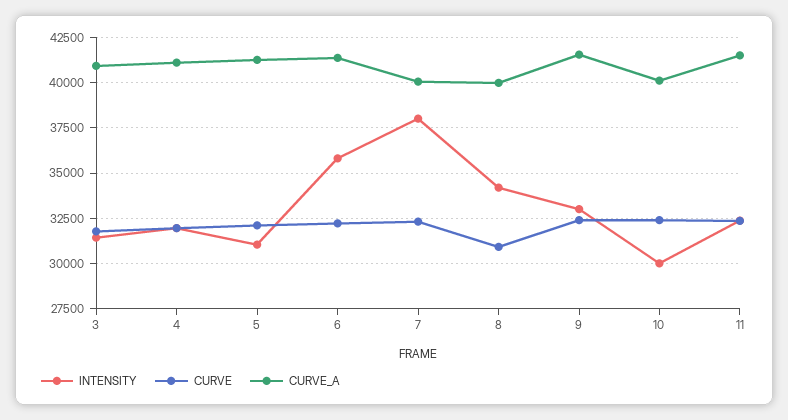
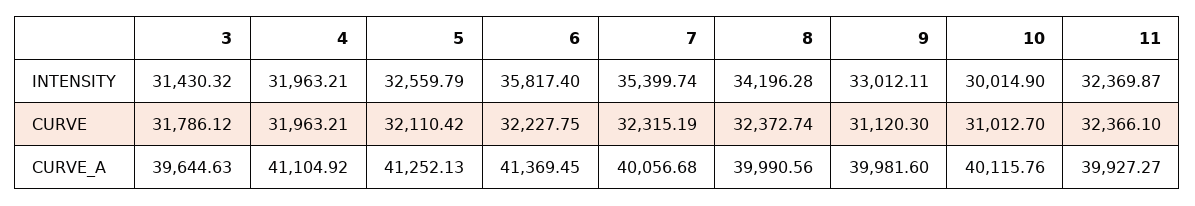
CURVE_A, 3: 41000 -> 39644.63
INTENSITY, 5: 31000 -> 32559.79
INTENSITY, 7: 38000 -> 35399.74
CURVE, 8: 31000 -> 32372.74
CURVE, 9: 32500 -> 31120.3
CURVE_A, 9: 41500 -> 39981.6
CURVE, 10: 32500 -> 31012.7
CURVE_A, 11: 41500 -> 39927.27

